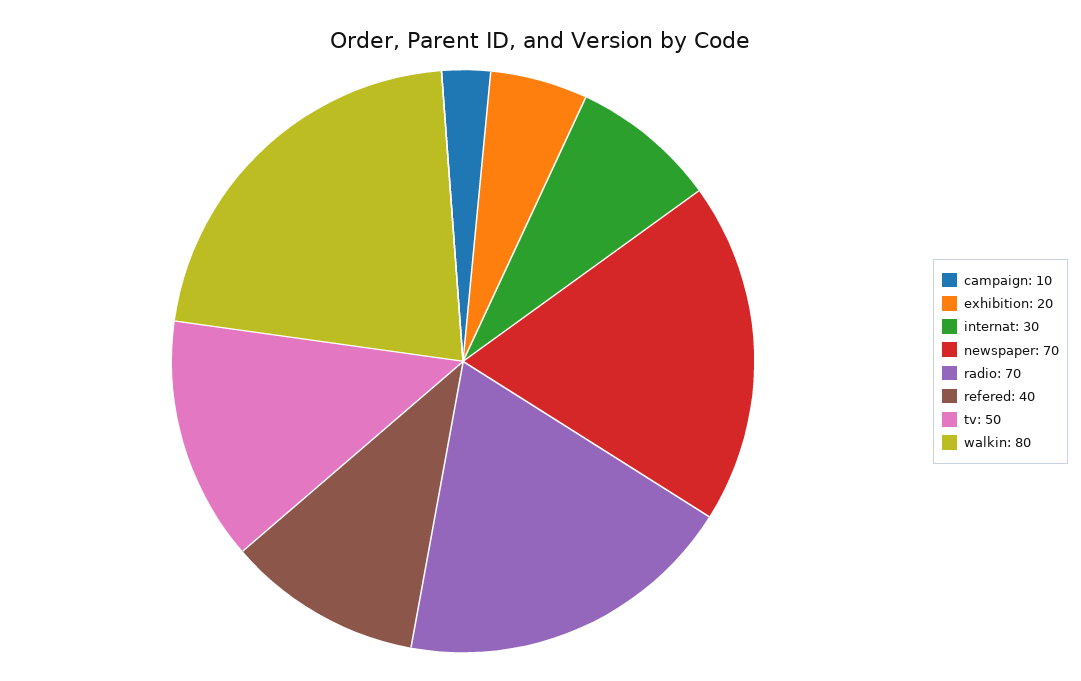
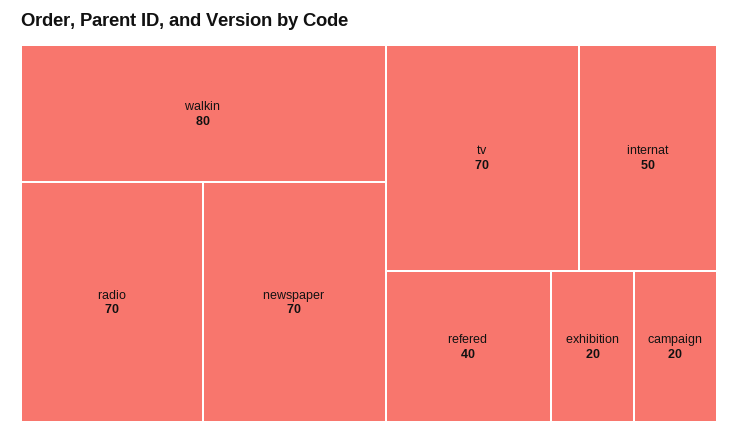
campaign: 10 -> 20
internat: 30 -> 50
tv: 50 -> 70

